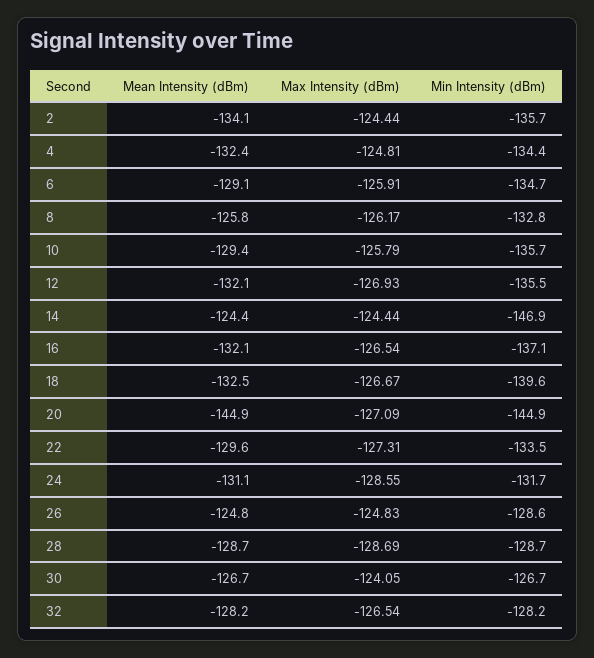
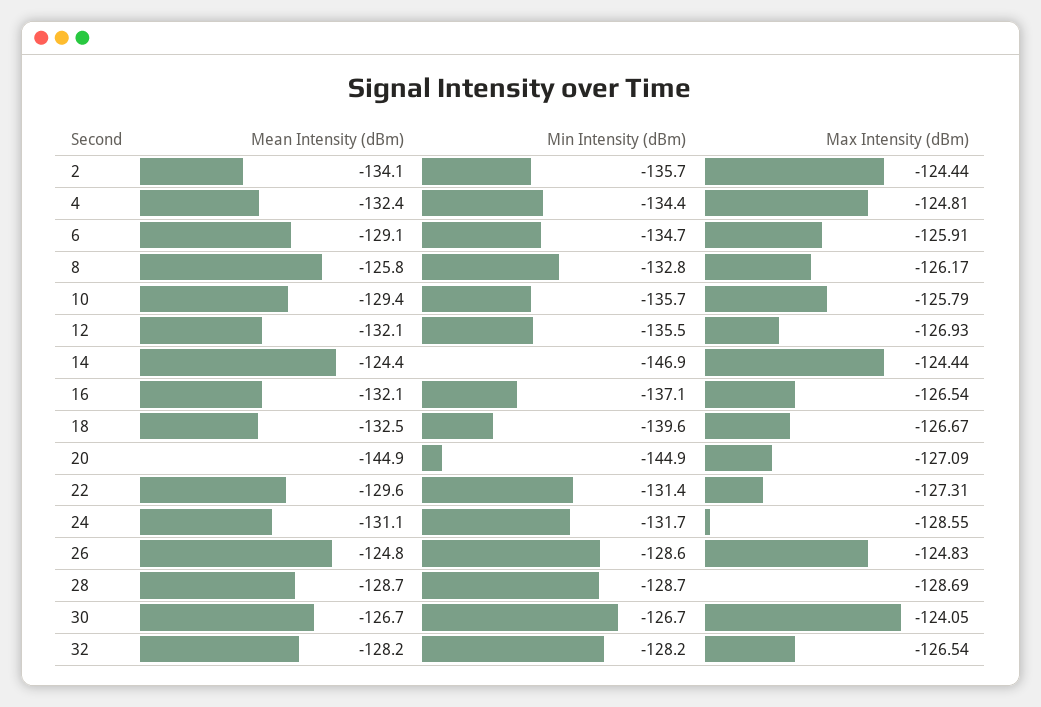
Min Intensity (dBm), 22: -133.5 -> -131.4

